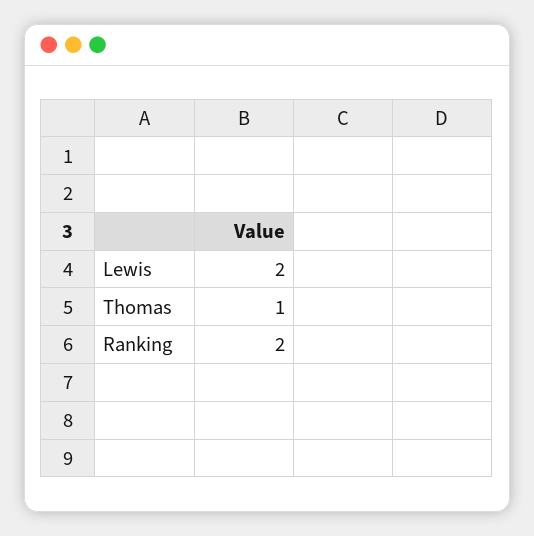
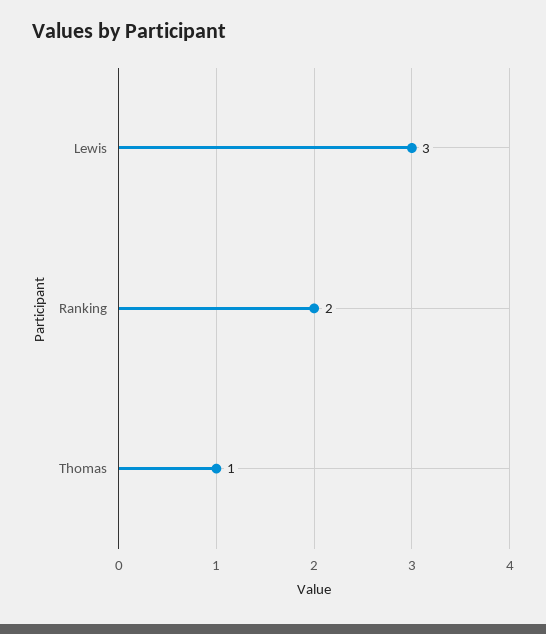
Lewis: 2 -> 3

